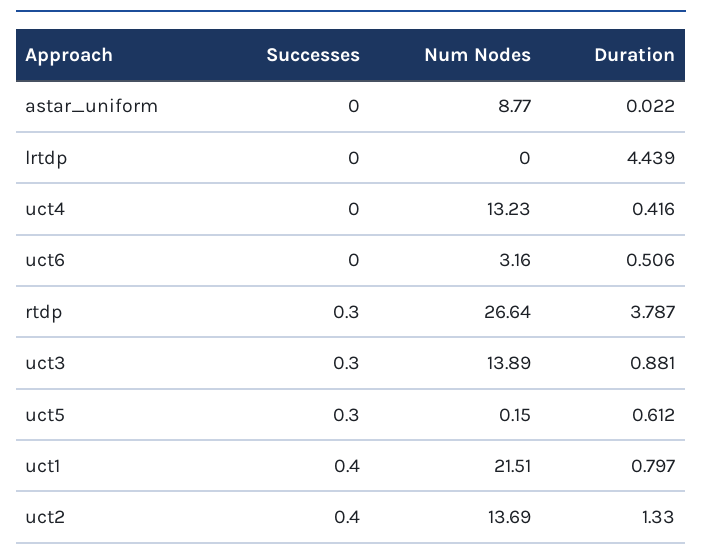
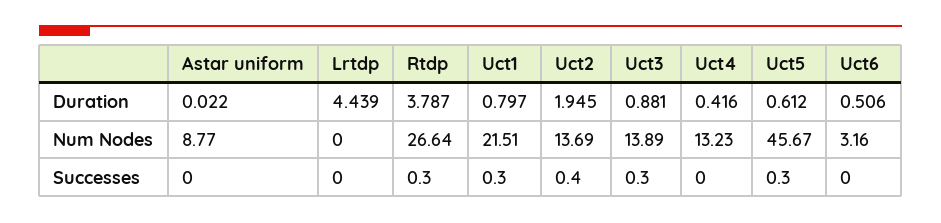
Num Nodes, uct5: 0.15 -> 45.67
Successes, uct1: 0.4 -> 0.3
Duration, uct2: 1.33 -> 1.945

